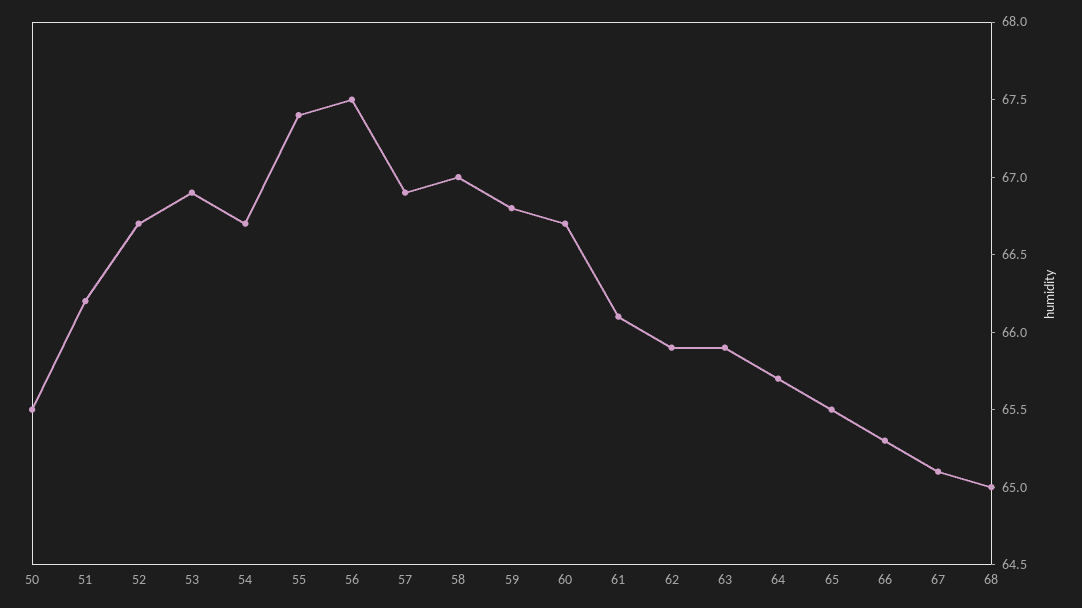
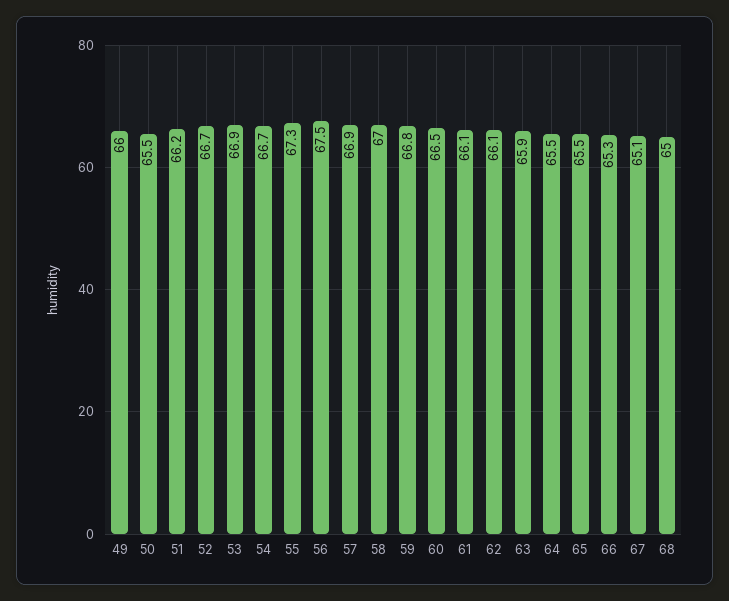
55: 67.4 -> 67.3
60: 66.7 -> 66.5
62: 65.9 -> 66.1
64: 65.7 -> 65.5
49: none -> 66

